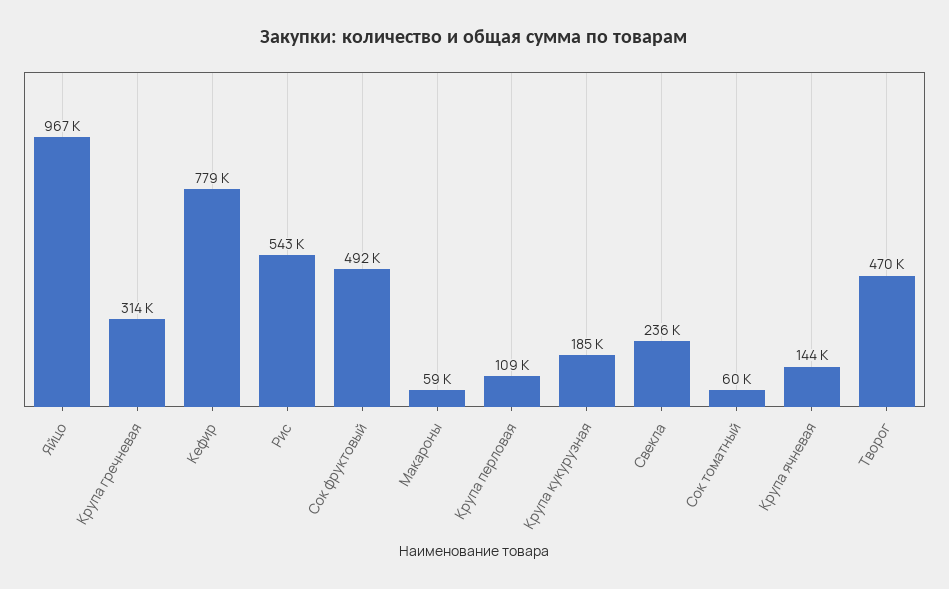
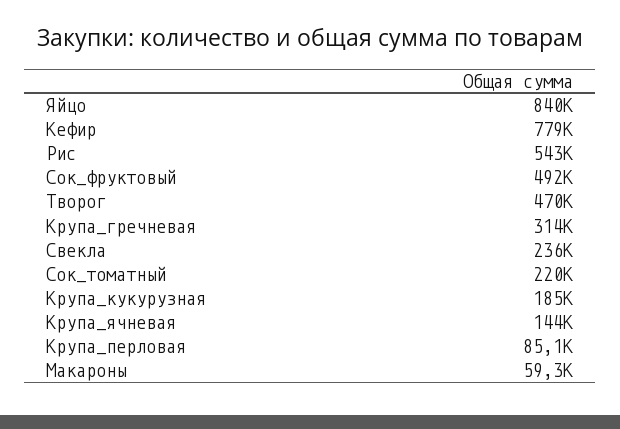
Яйцо: 967000 -> 840000
Крупа перловая: 109000 -> 85100
Сок томатный: 60000 -> 220000

